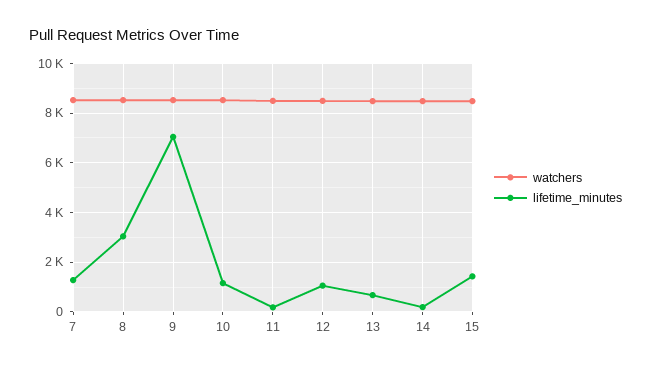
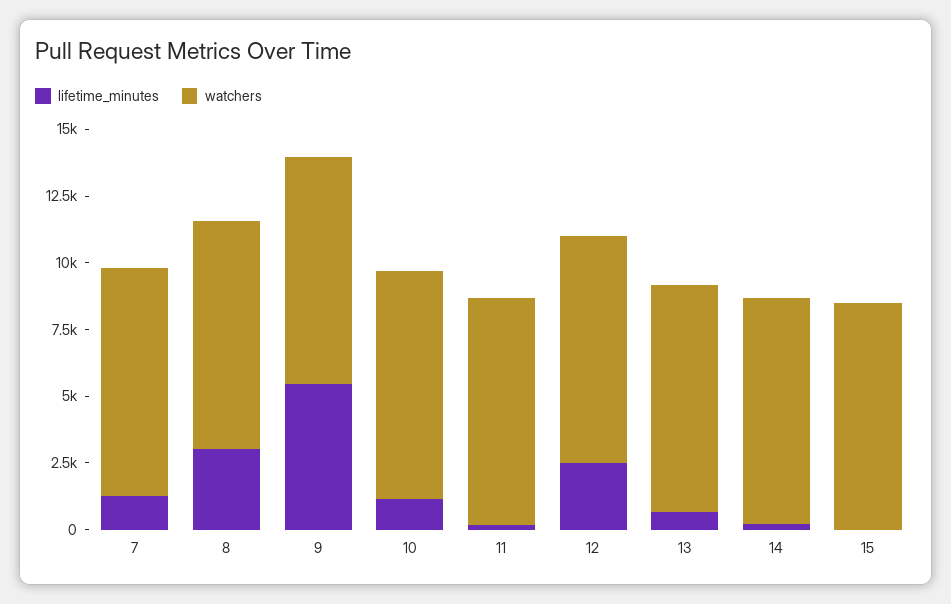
lifetime_minutes, 9: 7000 -> 5500
lifetime_minutes, 12: 1000 -> 2500
lifetime_minutes, 15: 1500 -> 0

